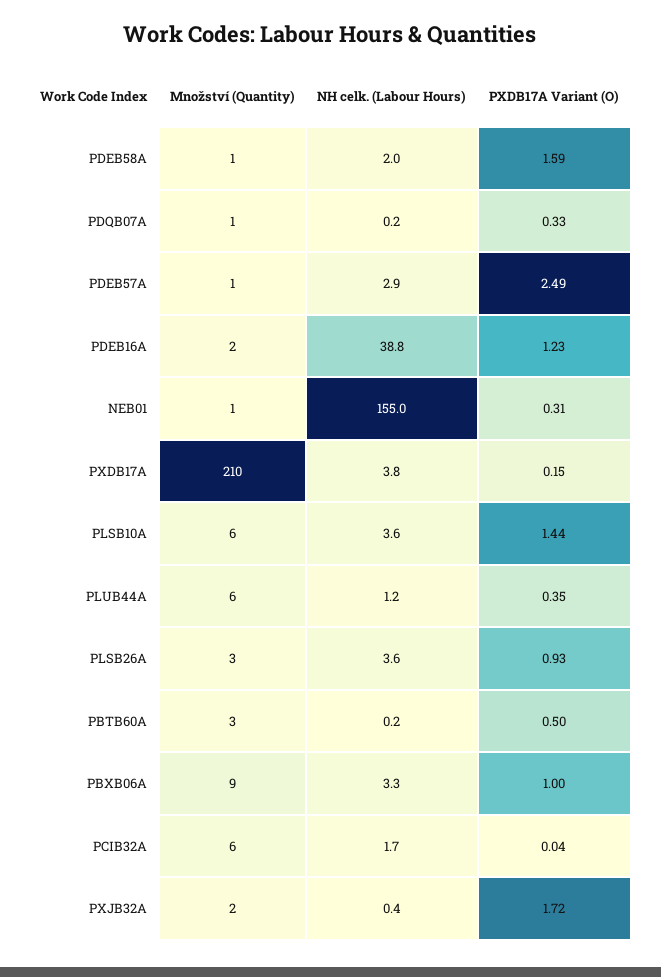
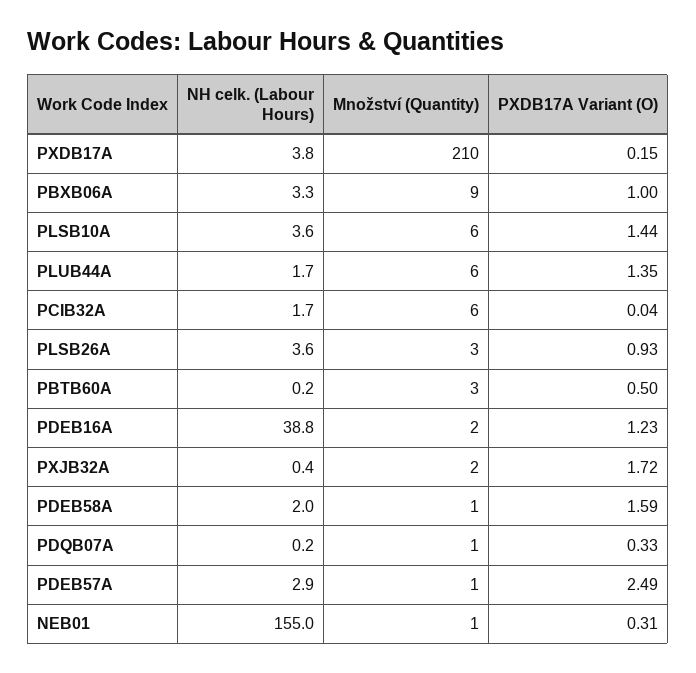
NH celk. (Labour Hours), PLUB44A: 1.2 -> 1.7
PXDB17A Variant (O), PLUB44A: 0.35 -> 1.35

